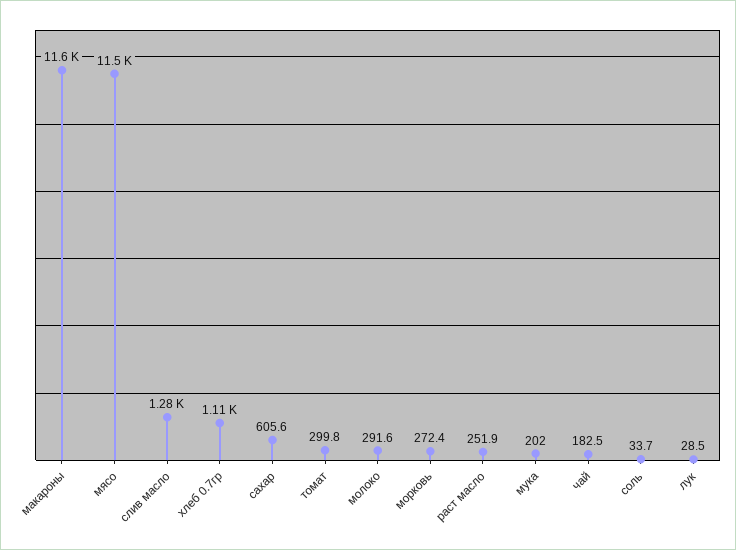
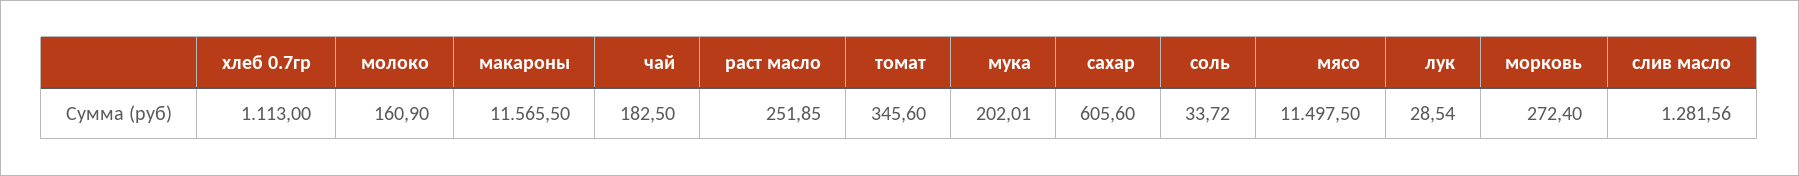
томат: 299.8 -> 345.6
молоко: 291.6 -> 160.9

